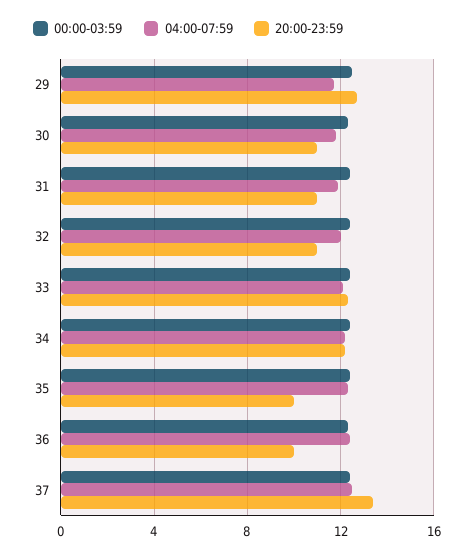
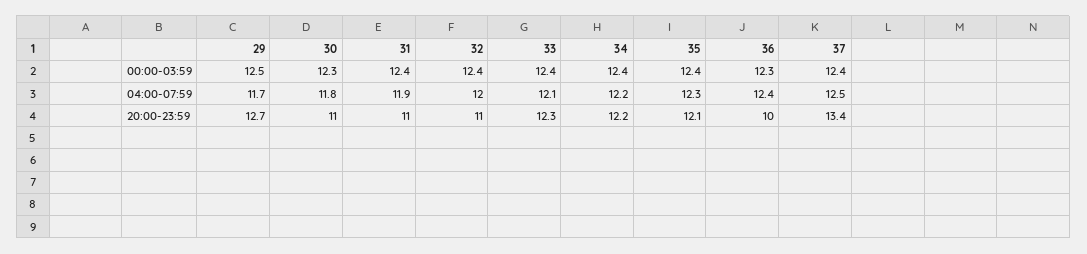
20:00-23:59, 35: 10 -> 12.1

